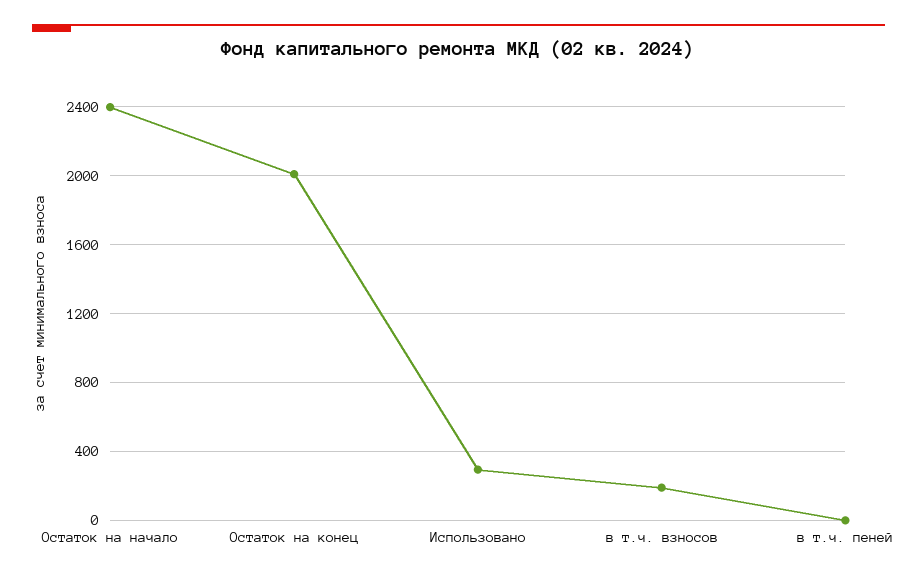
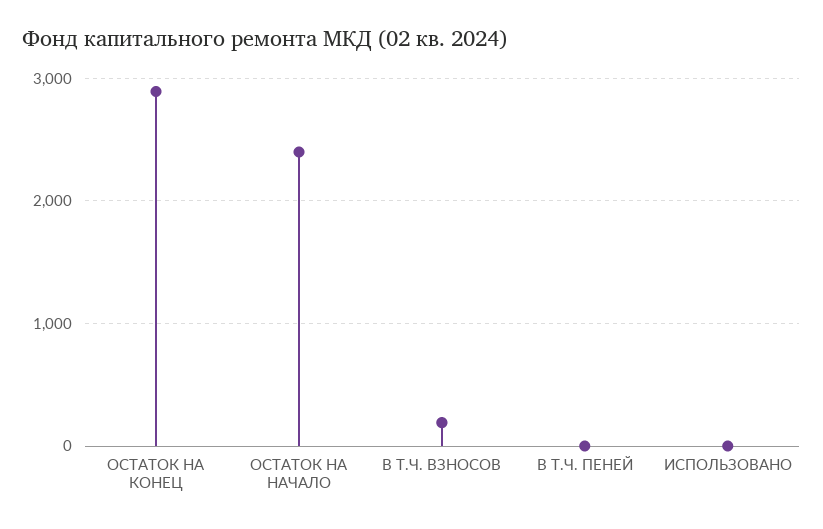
Остаток на конец: 2000 -> 2900
Использовано: 300 -> 0

